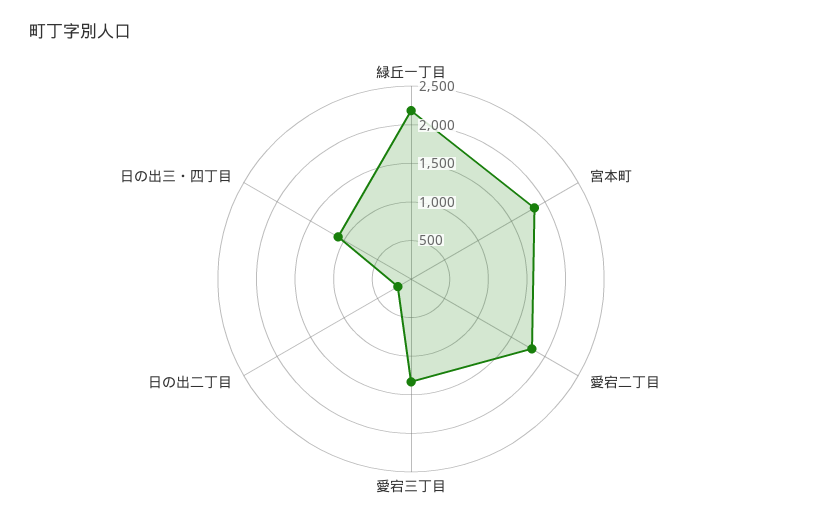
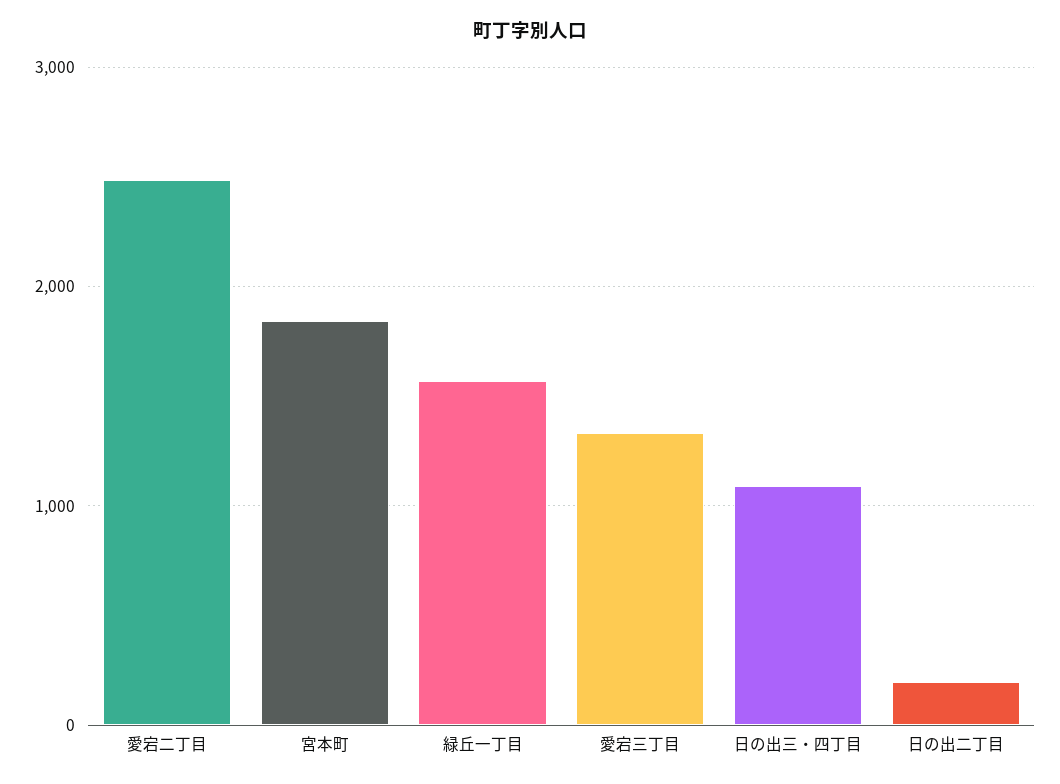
緑丘一丁目: 2250 -> 1600
愛宕二丁目: 1750 -> 2500

